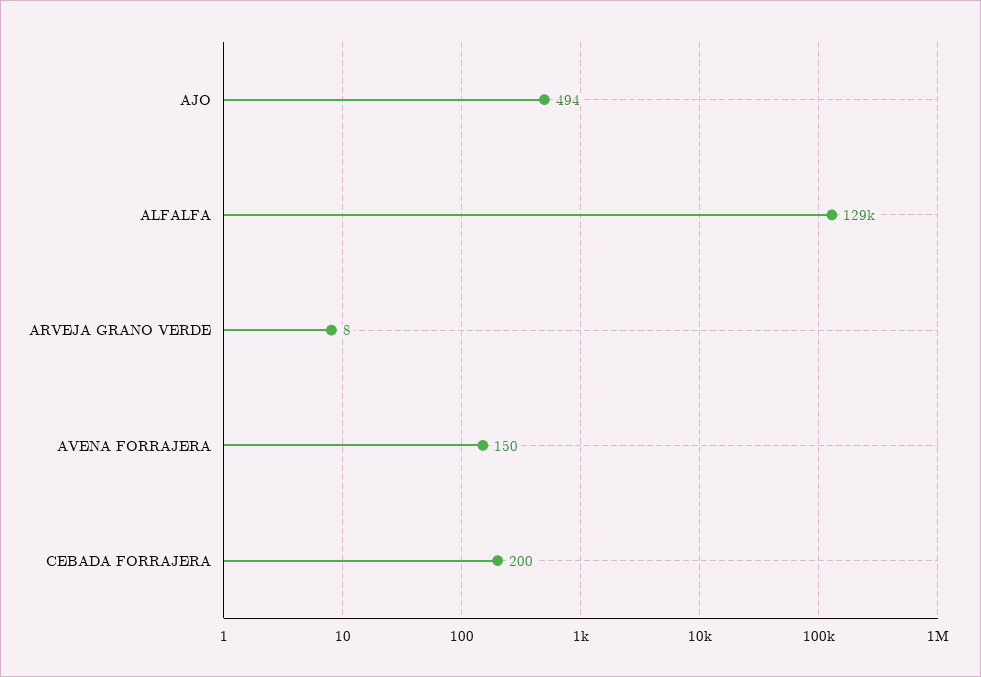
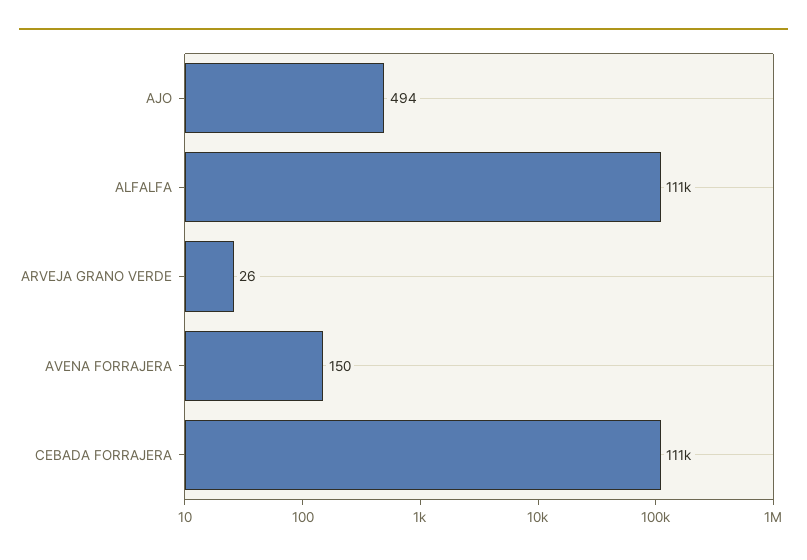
ALFALFA: 129000 -> 111000
ARVEJA GRANO VERDE: 8 -> 26
CEBADA FORRAJERA: 200 -> 111000

